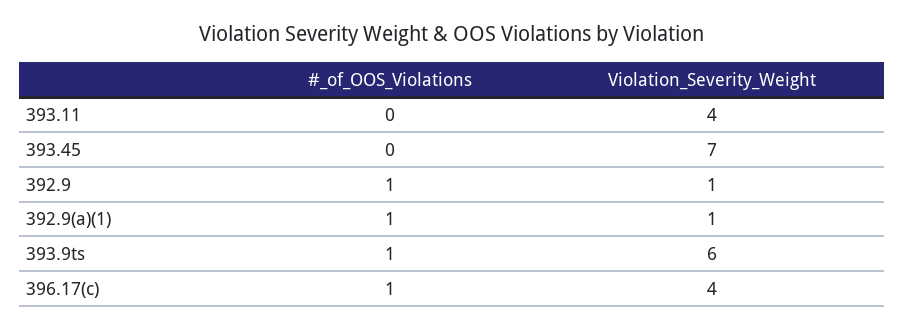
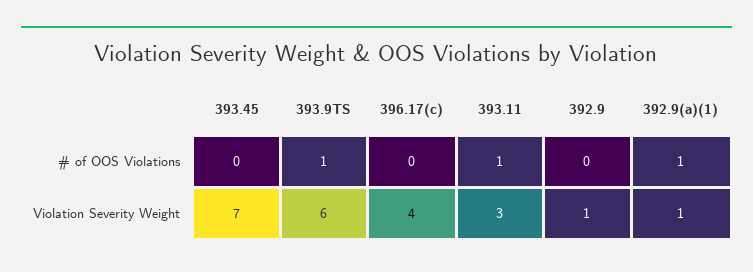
#_of_OOS_Violations, 393.11: 0 -> 1
Violation_Severity_Weight, 393.11: 4 -> 3
#_of_OOS_Violations, 392.9: 1 -> 0
#_of_OOS_Violations, 396.17(c): 1 -> 0

